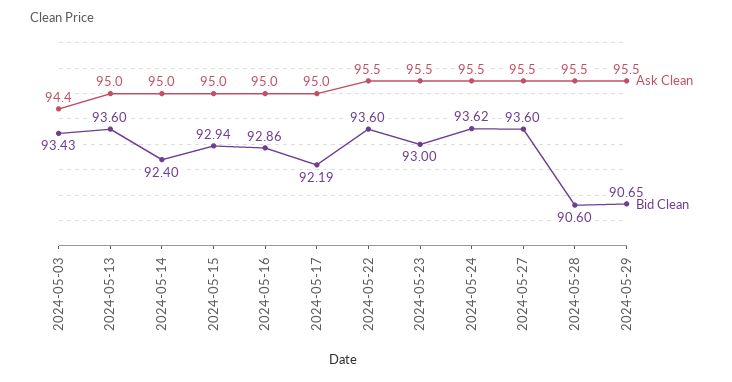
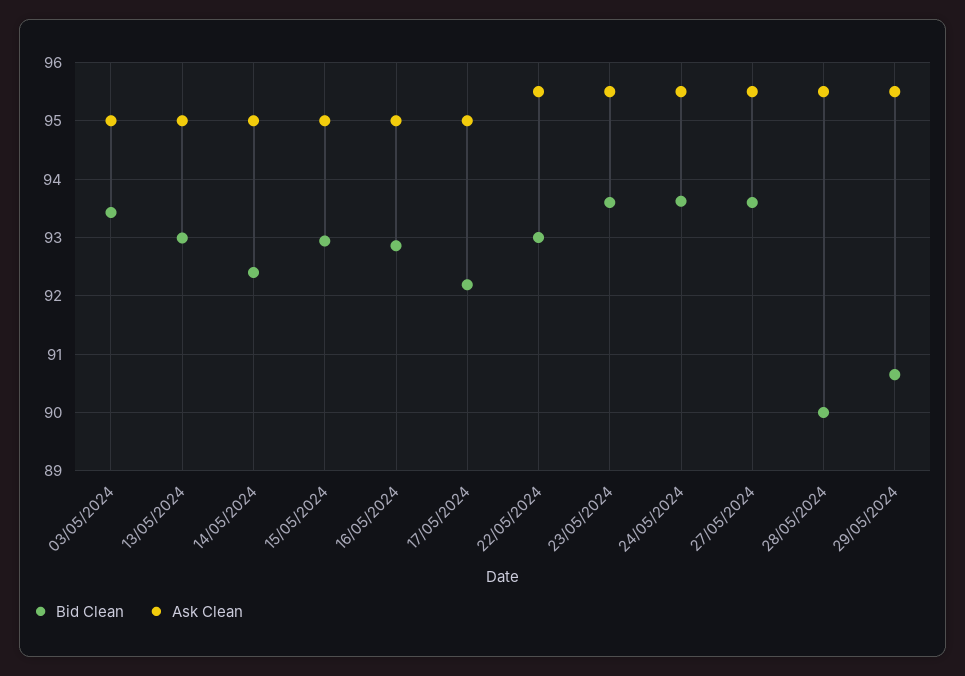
Ask Clean, 2024-05-03: 94.4 -> 95
Bid Clean, 2024-05-13: 93.6 -> 93
Bid Clean, 2024-05-22: 93.6 -> 93
Bid Clean, 2024-05-23: 93 -> 93.6
Bid Clean, 2024-05-28: 90.6 -> 90

